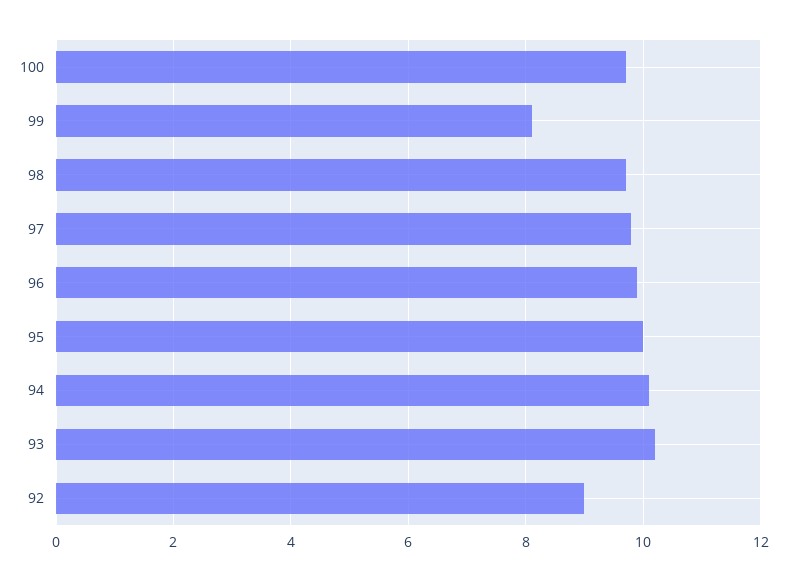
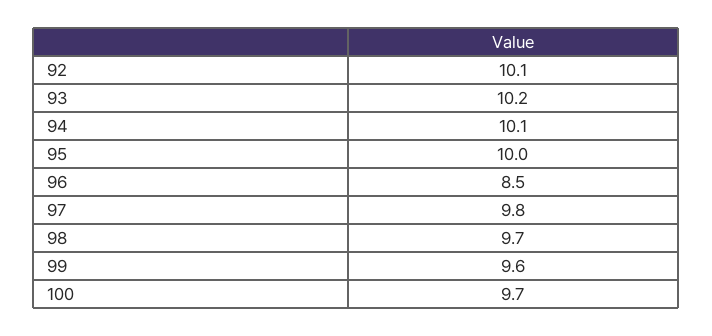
99: 8 -> 9.6
96: 10 -> 8.5
92: 9 -> 10.1

